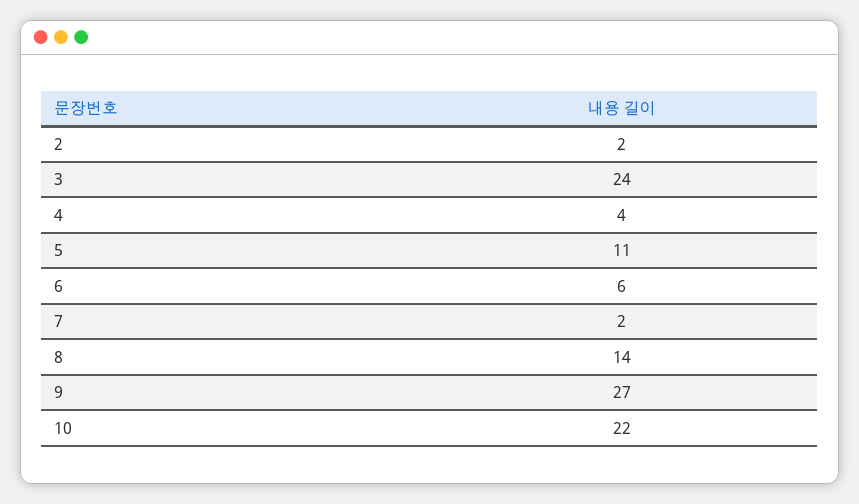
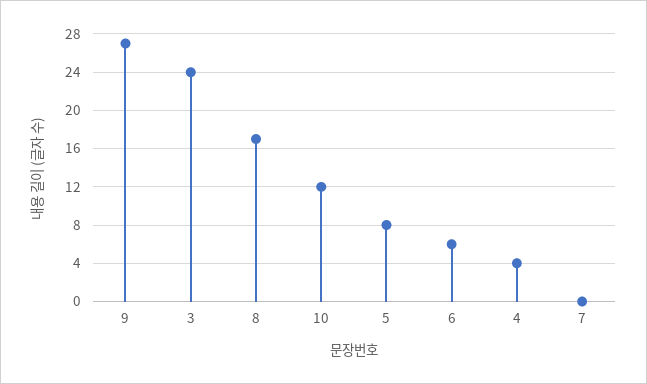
2: 2 -> none
5: 11 -> 8
7: 2 -> 0
8: 14 -> 17
10: 22 -> 12

